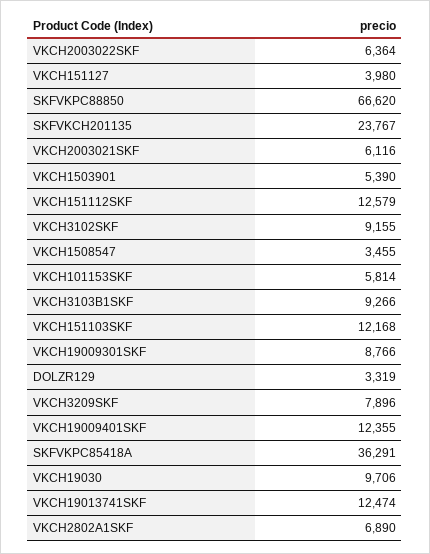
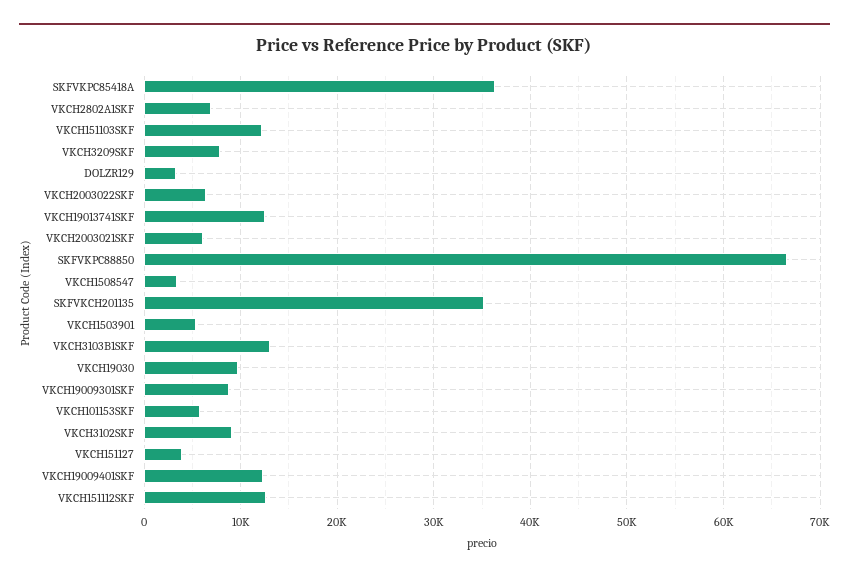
SKFVKCH201135: 23767 -> 35000
VKCH3103B1SKF: 9266 -> 13000

